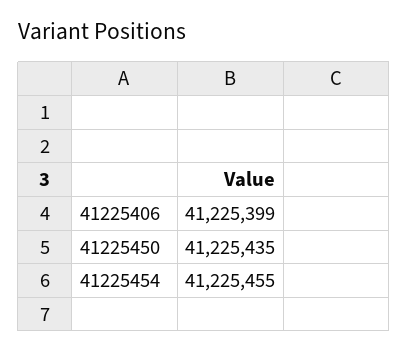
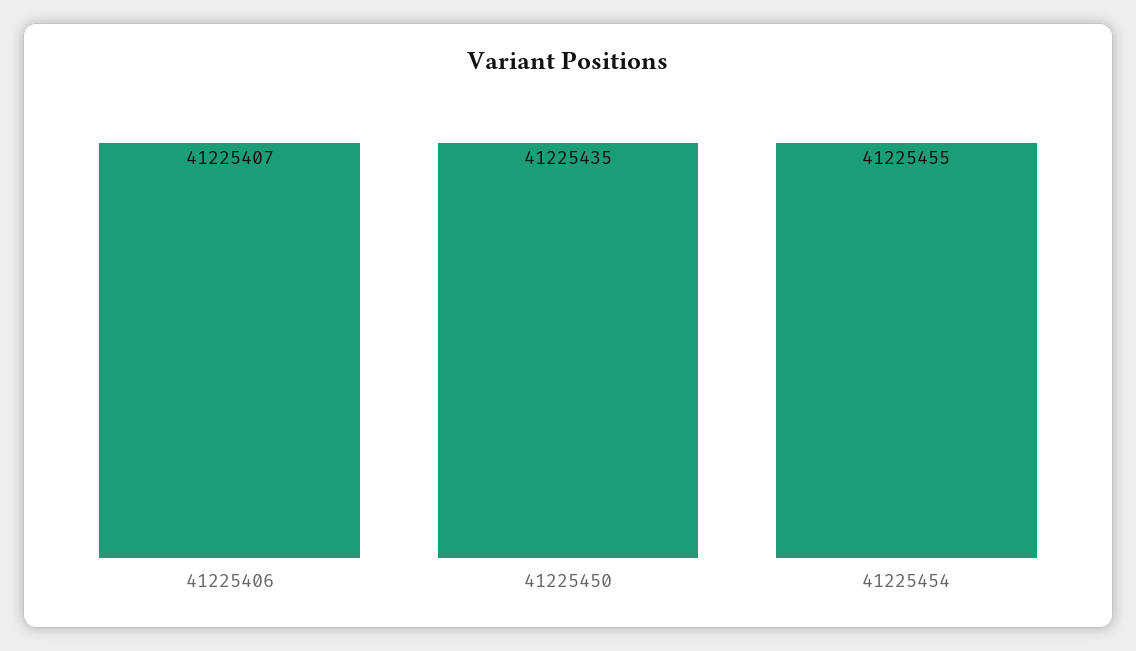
41225406: 41225399 -> 41225407

